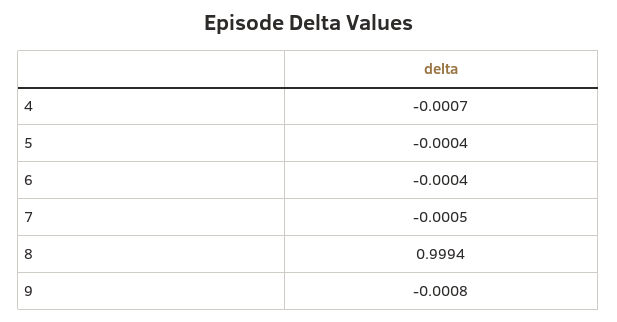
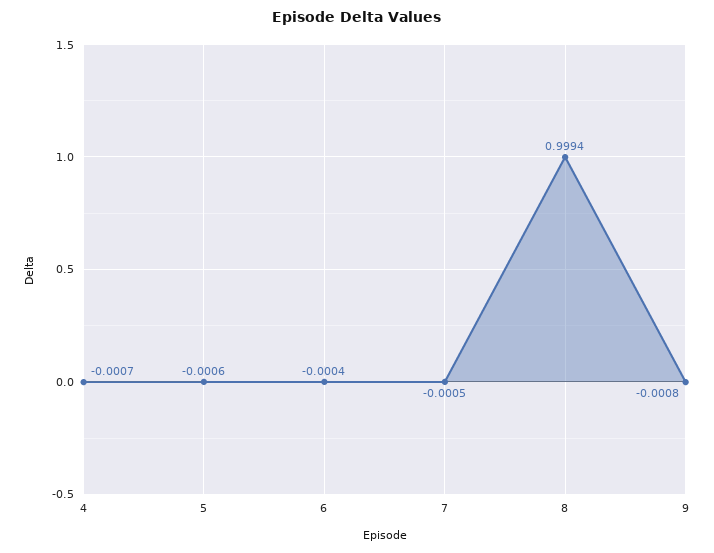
5: -0.0004 -> -0.0006

